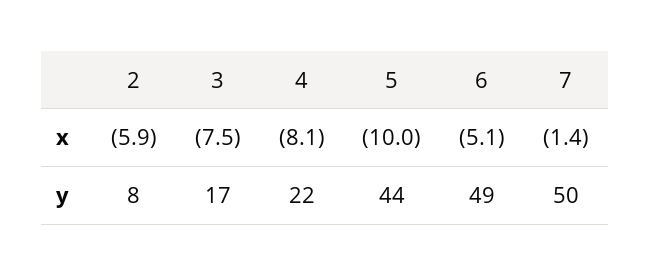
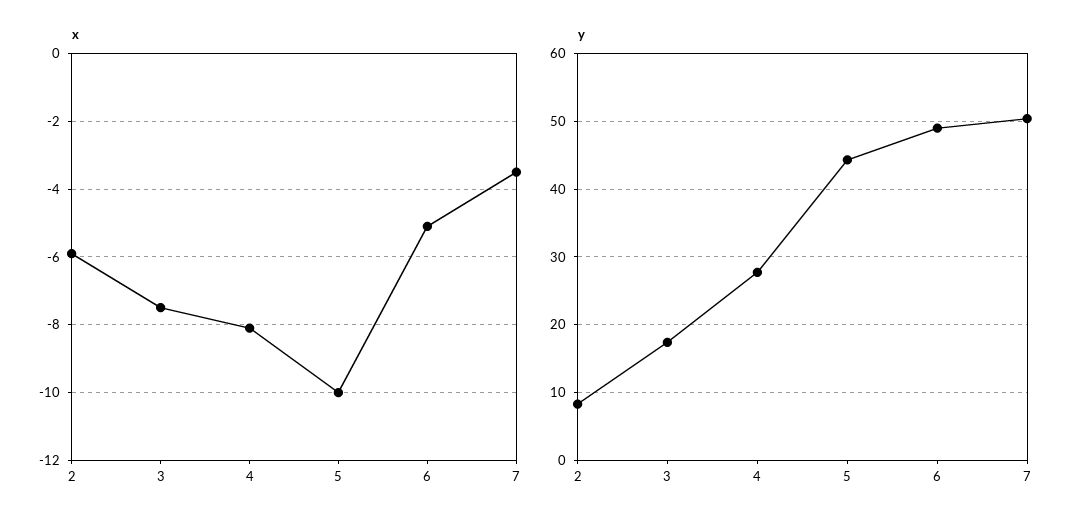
x, 7: -1.4 -> -3.5
y, 4: 22 -> 28

